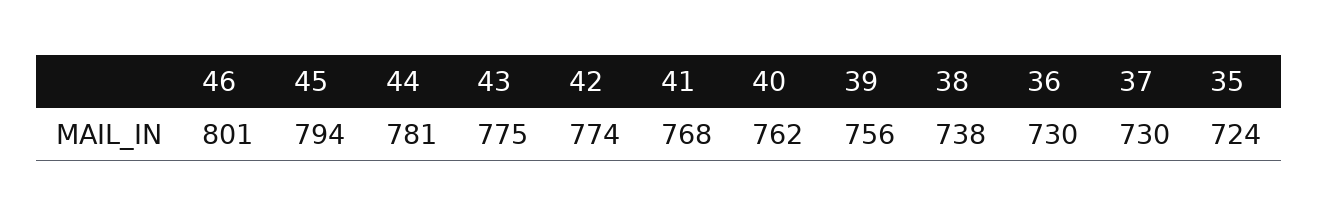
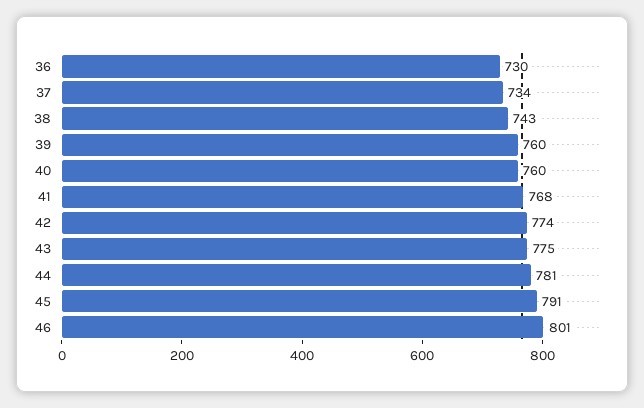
45: 794 -> 791
40: 762 -> 760
39: 756 -> 760
38: 738 -> 743
37: 730 -> 734
35: 724 -> none

